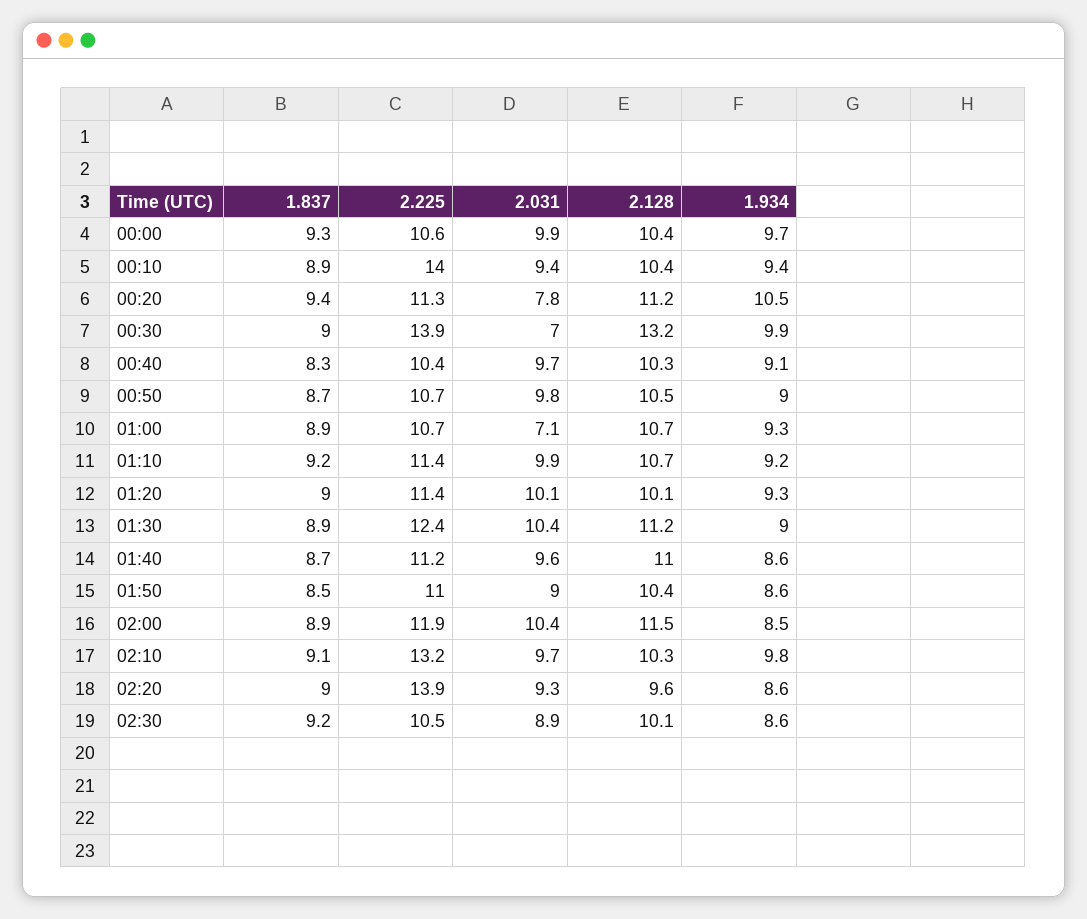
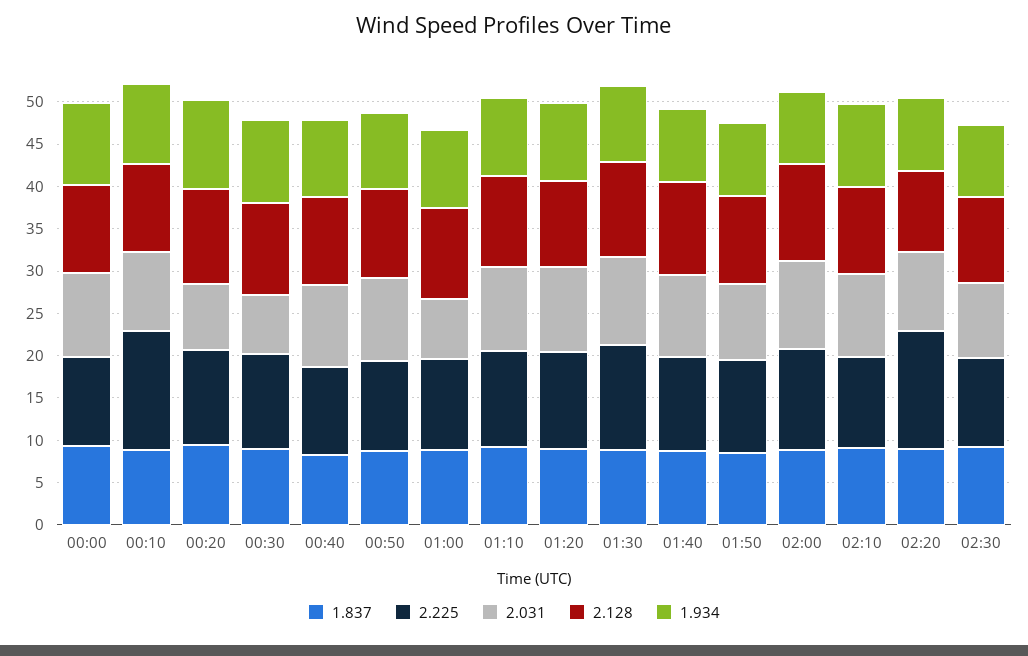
2.225, 00:30: 13.9 -> 11
2.128, 00:30: 13.2 -> 11
2.225, 02:10: 13.2 -> 11

